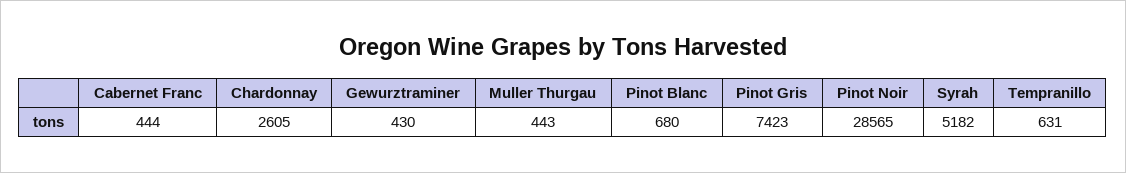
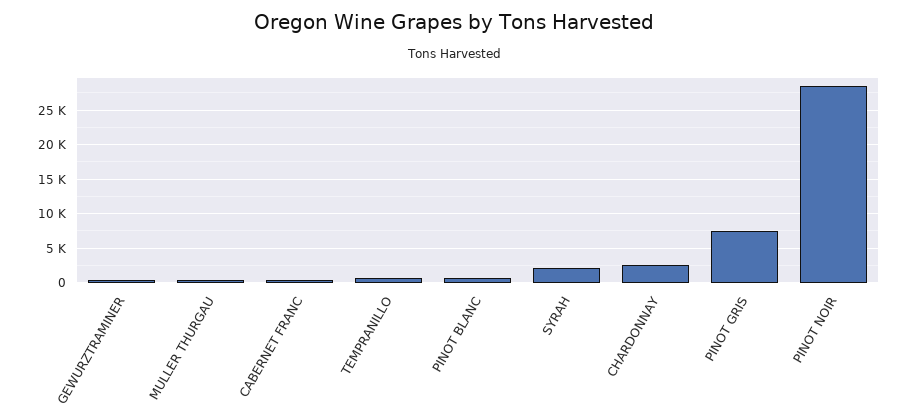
Syrah: 5182 -> 2000

